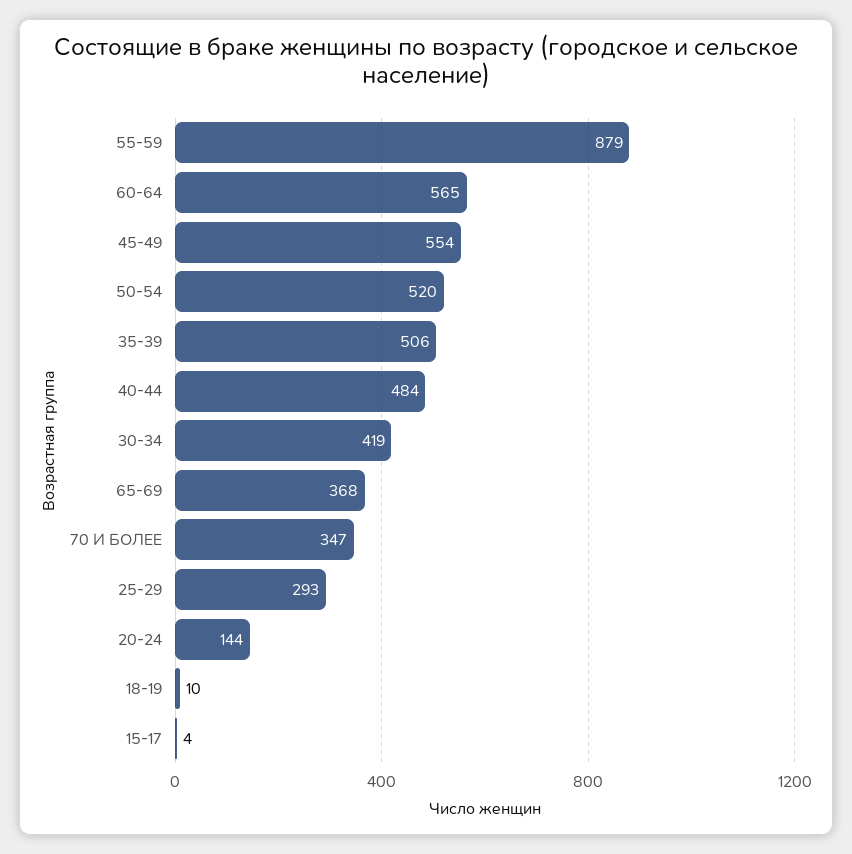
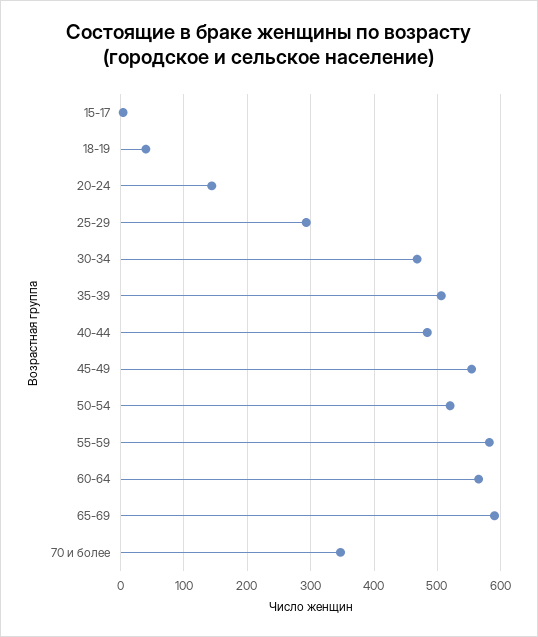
55-59: 879 -> 580
30-34: 419 -> 470
65-69: 368 -> 590
18-19: 10 -> 40

